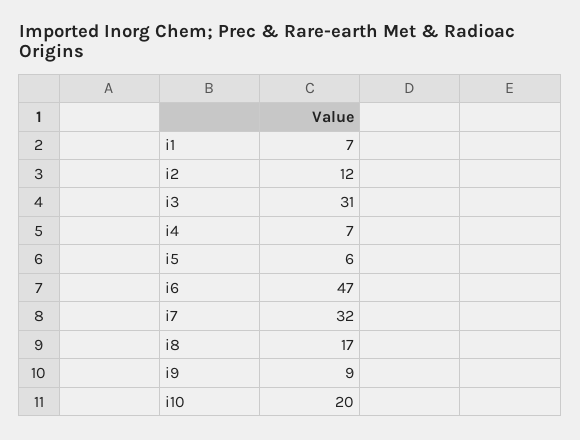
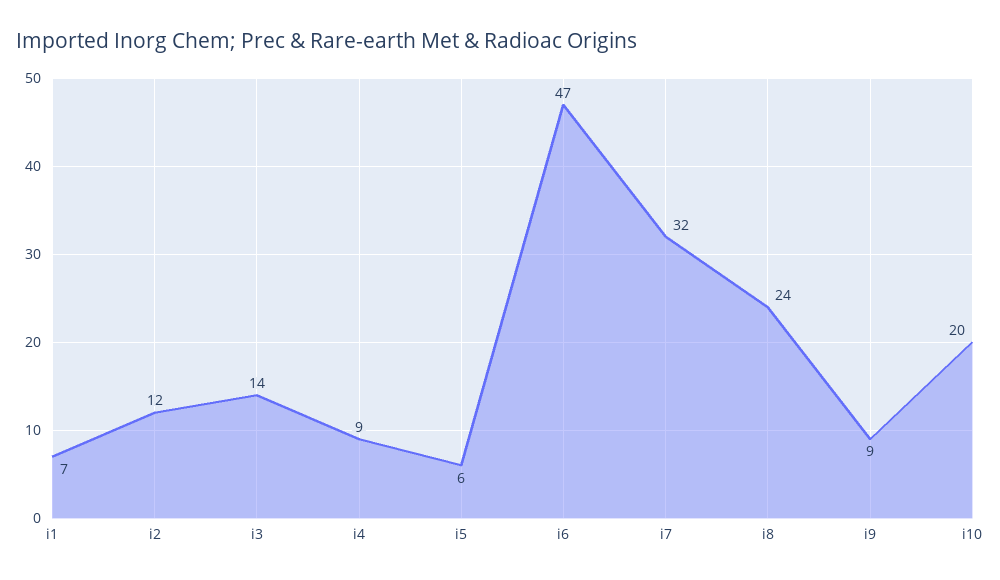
i3: 31 -> 14
i4: 7 -> 9
i8: 17 -> 24

